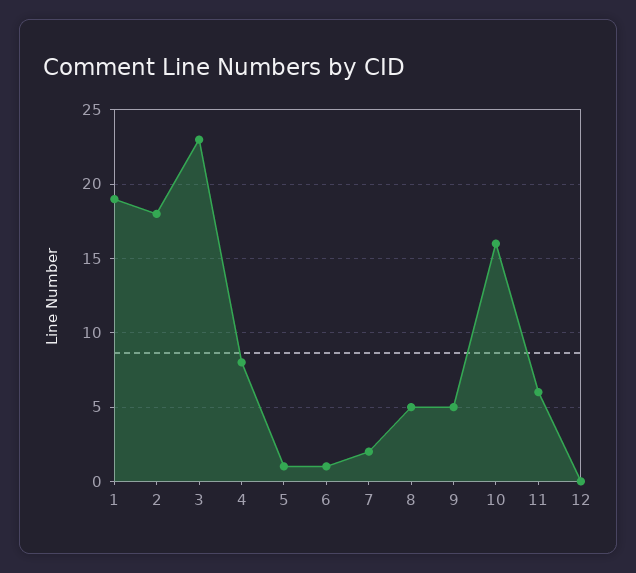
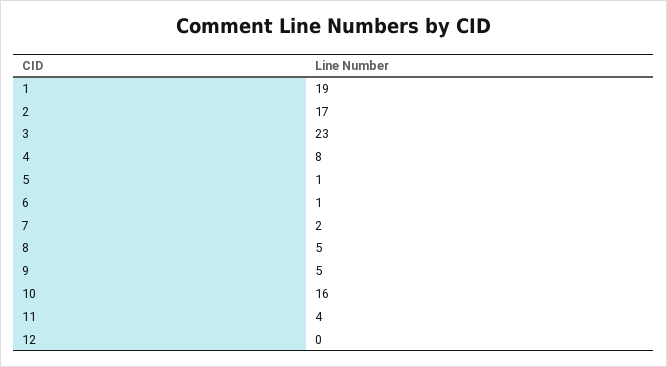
2: 18 -> 17
11: 6 -> 4

